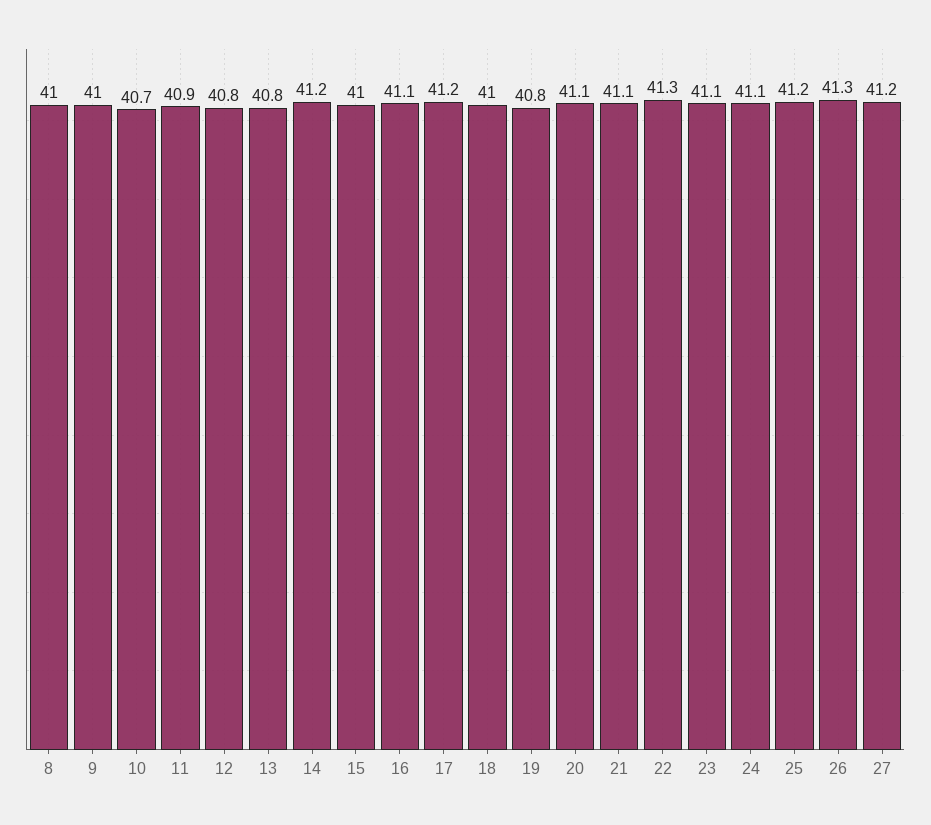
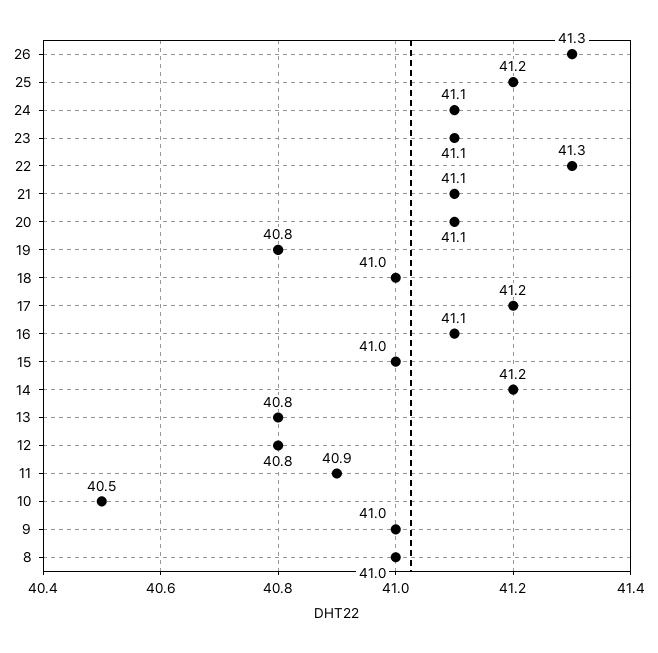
10: 40.7 -> 40.5
27: 41.2 -> none

